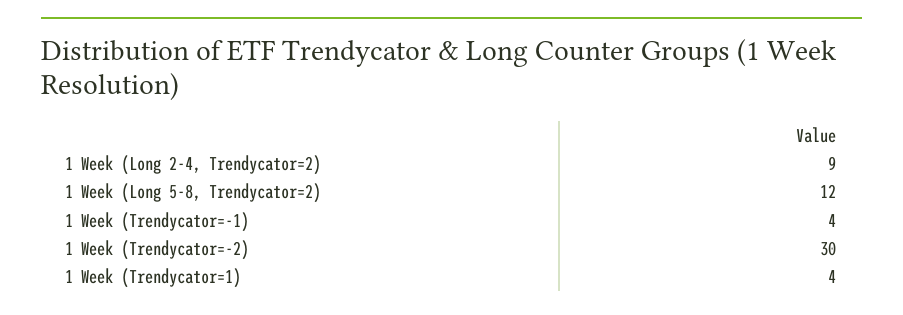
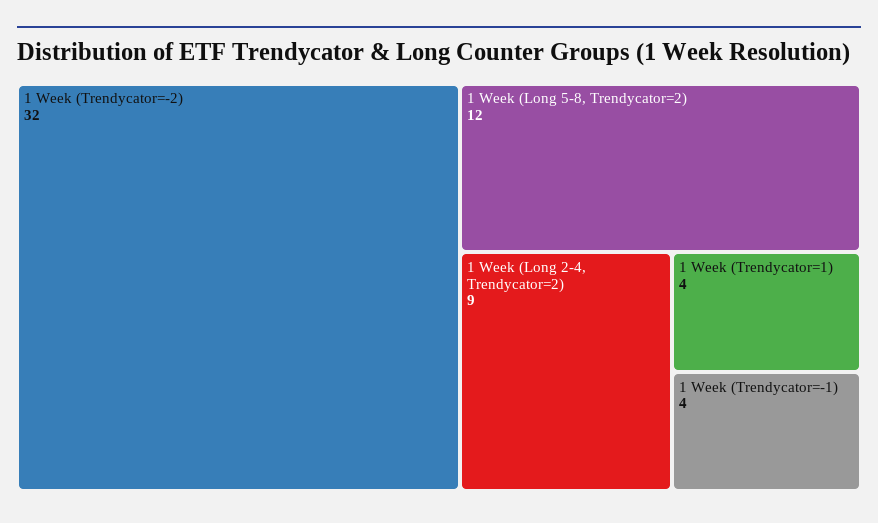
1 Week (Trendycator=-2): 30 -> 32

